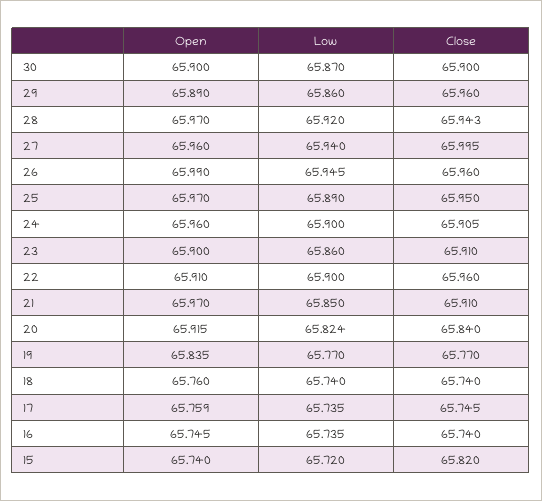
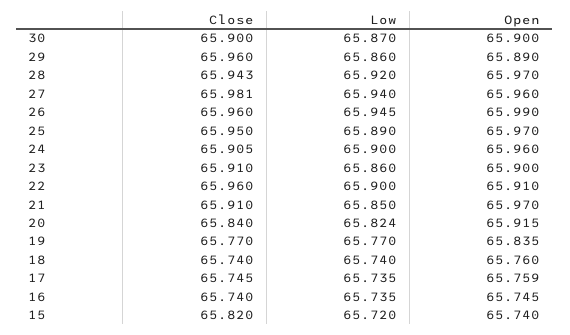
Close, 27: 65.995 -> 65.981

